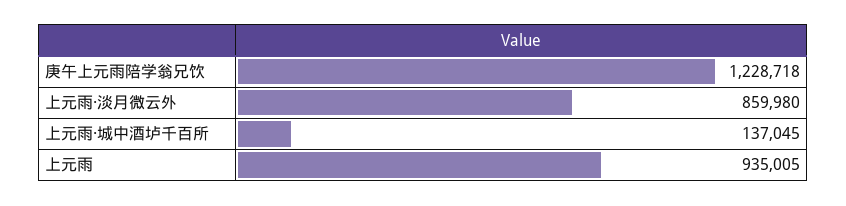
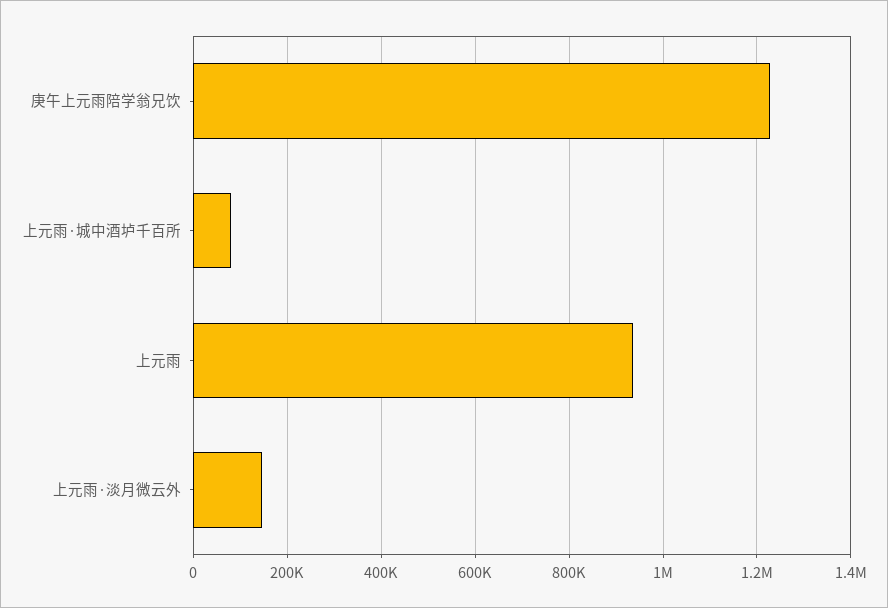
上元雨·淡月微云外: 859980 -> 140000
上元雨·城中酒垆千百所: 137045 -> 80000

